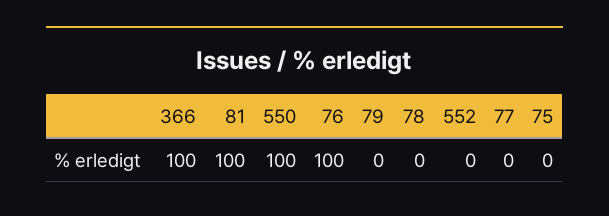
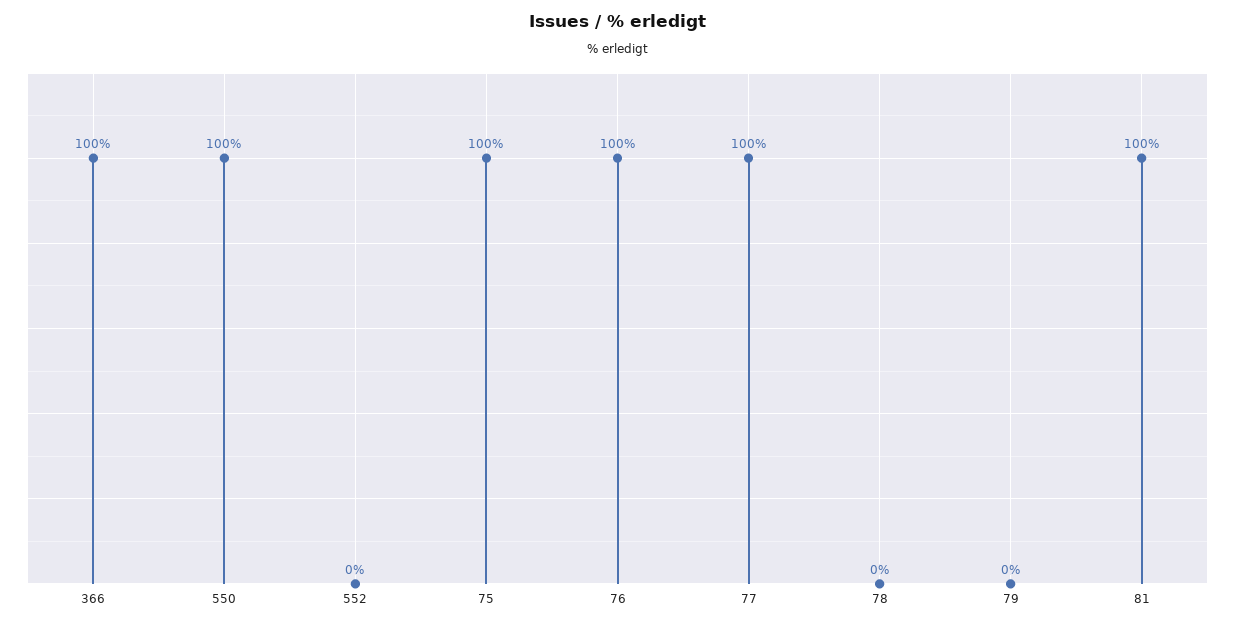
77: 0 -> 100
75: 0 -> 100

